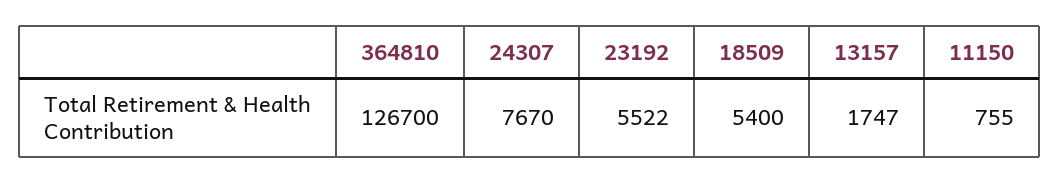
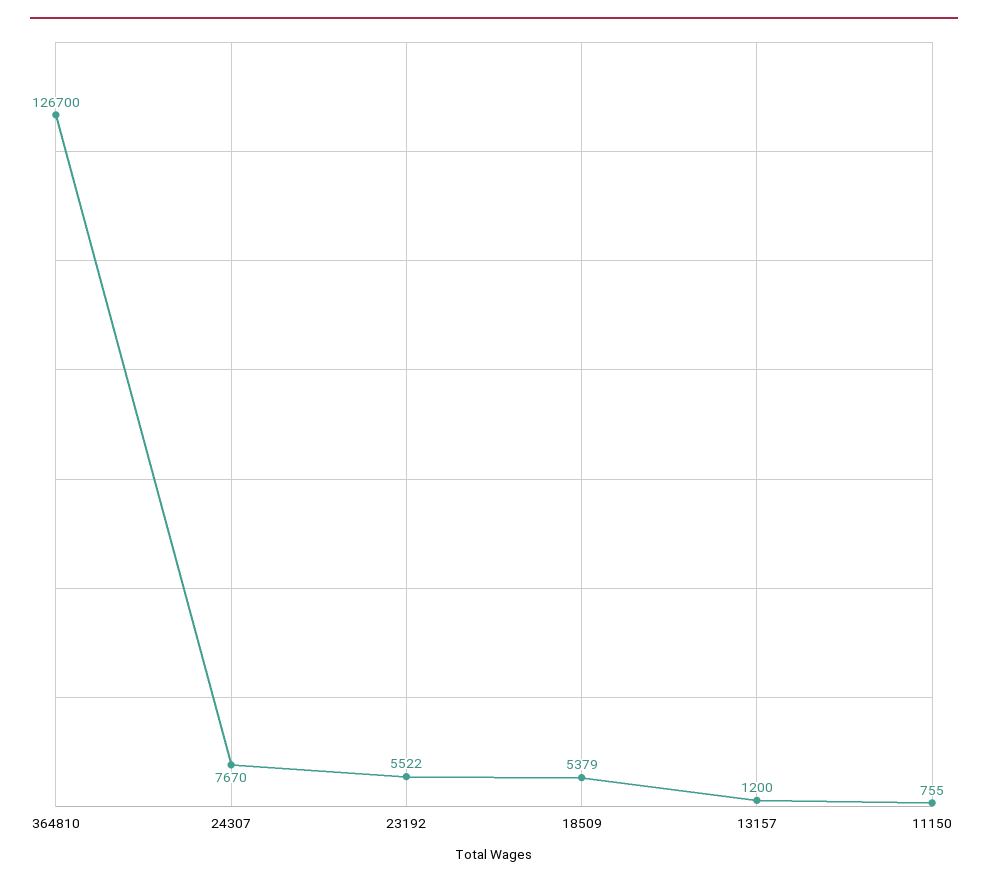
18509: 5400 -> 5379
13157: 1747 -> 1200

